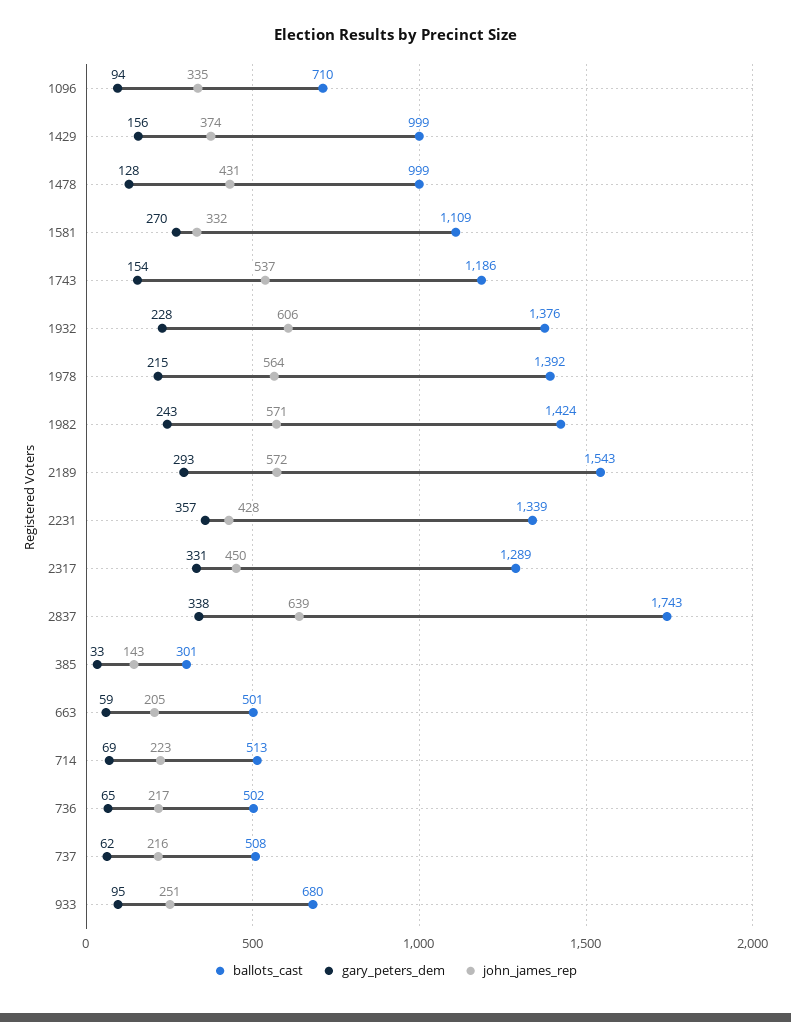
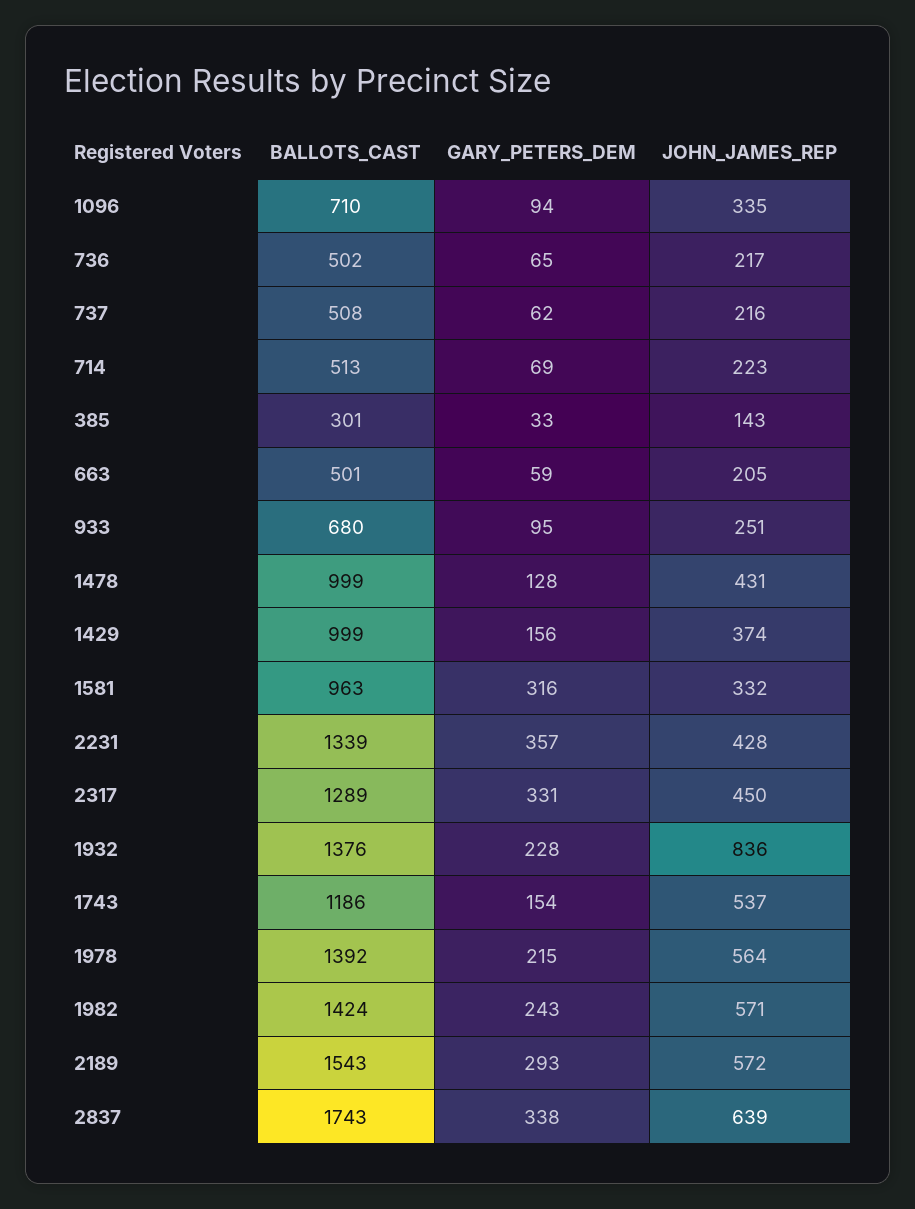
ballots_cast, 1581: 1109 -> 963
gary_peters_dem, 1581: 270 -> 316
john_james_rep, 1932: 606 -> 836

